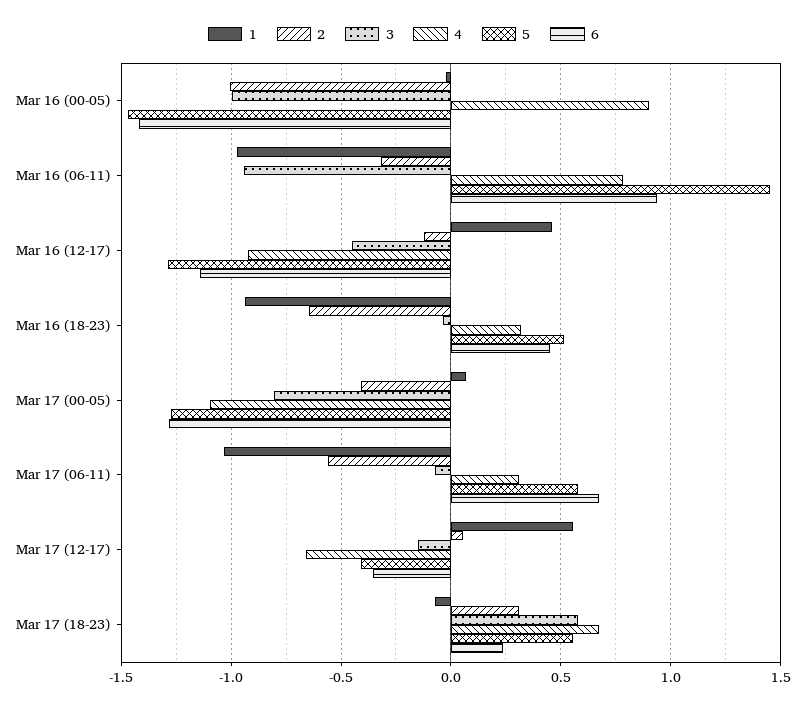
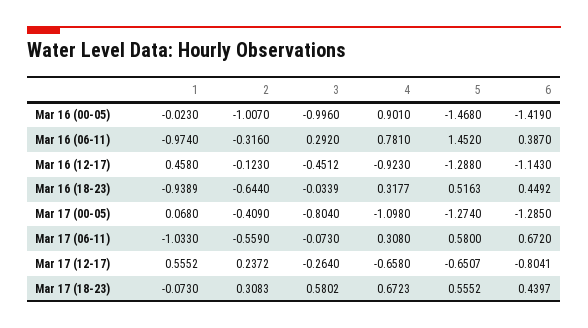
3, Mar 16 (06-11): -0.95 -> 0.292
6, Mar 16 (06-11): 0.95 -> 0.387
2, Mar 17 (12-17): 0.05 -> 0.2372
3, Mar 17 (12-17): -0.15 -> -0.264
5, Mar 17 (12-17): -0.4 -> -0.6507
6, Mar 17 (12-17): -0.35 -> -0.8041
6, Mar 17 (18-23): 0.25 -> 0.4397

